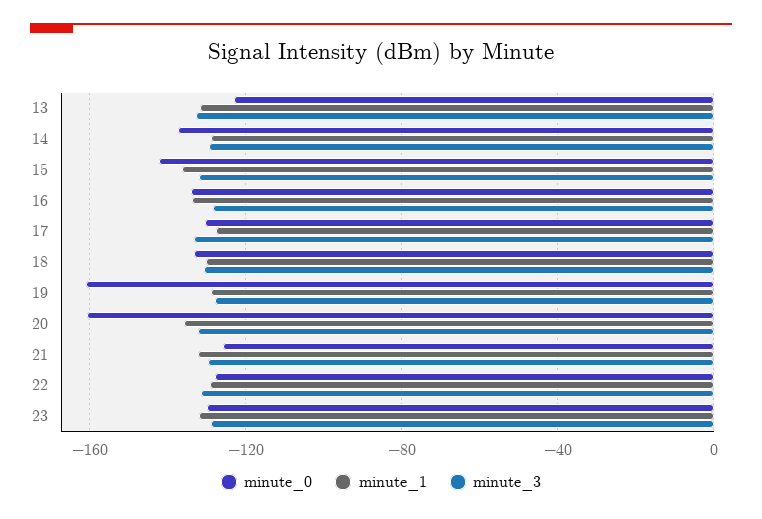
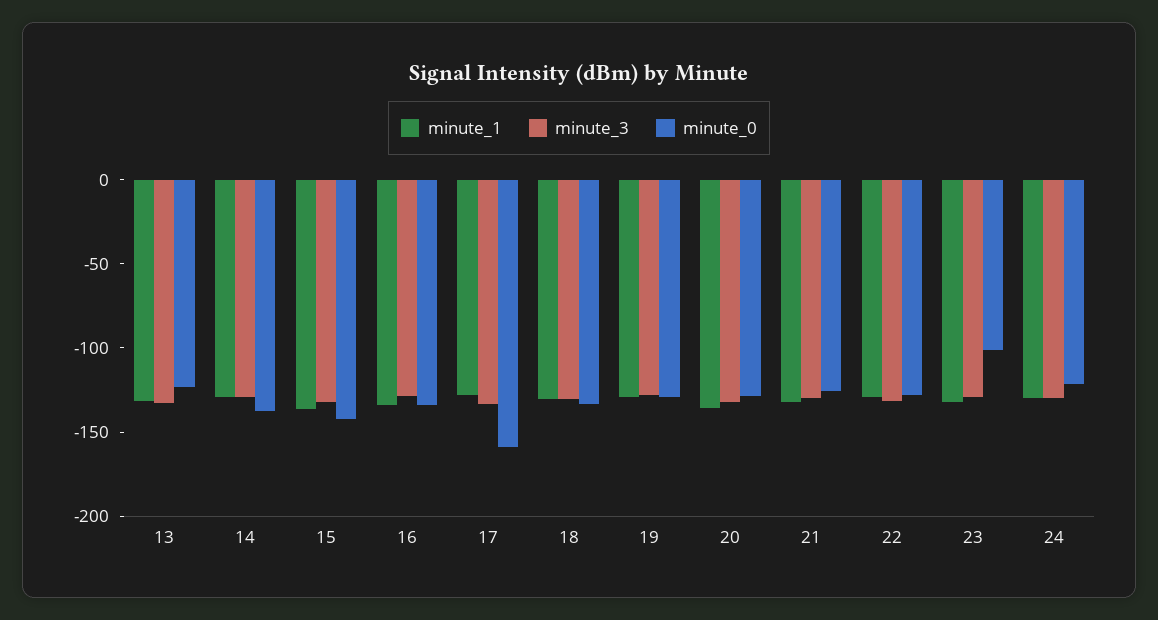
minute_0, 17: -130 -> -160
minute_0, 19: -160 -> -130
minute_0, 20: -160 -> -130
minute_0, 23: -130 -> -100
minute_1, 24: none -> -130
minute_3, 24: none -> -130
minute_0, 24: none -> -120

